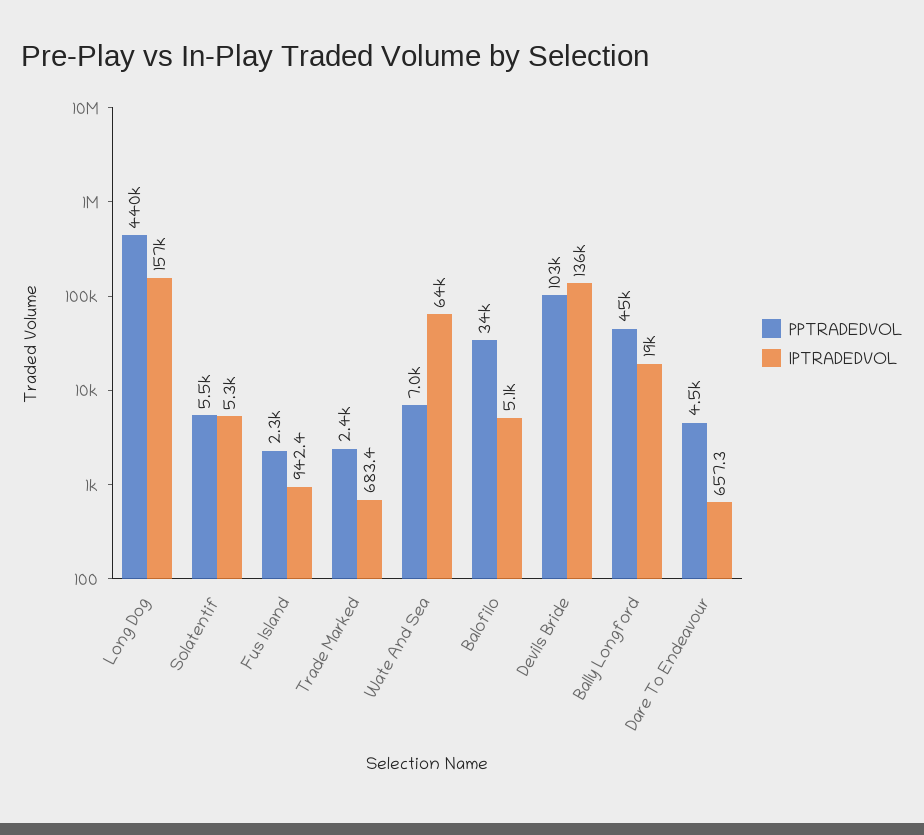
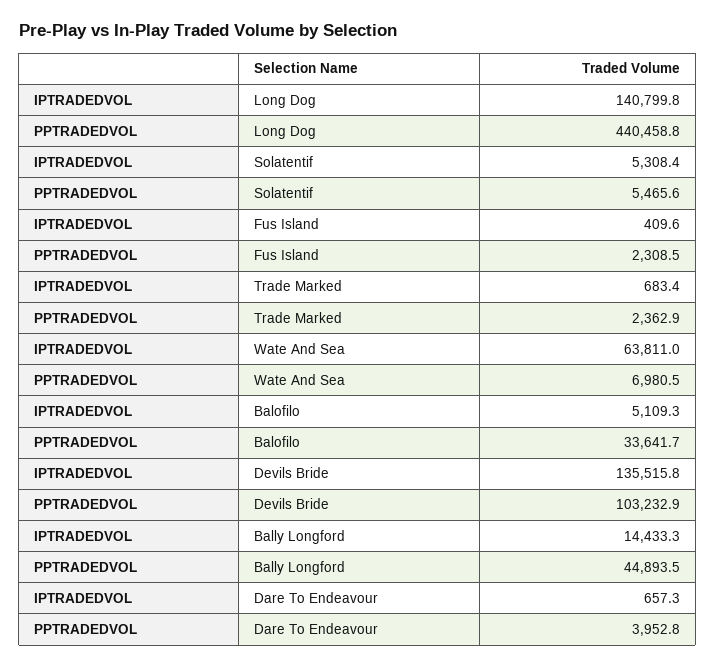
IPTRADEDVOL, Long Dog: 157000 -> 140799.8
IPTRADEDVOL, Fus Island: 942.4 -> 409.6
IPTRADEDVOL, Bally Longford: 19000 -> 14433.3
PPTRADEDVOL, Dare To Endeavour: 4500 -> 3952.8

